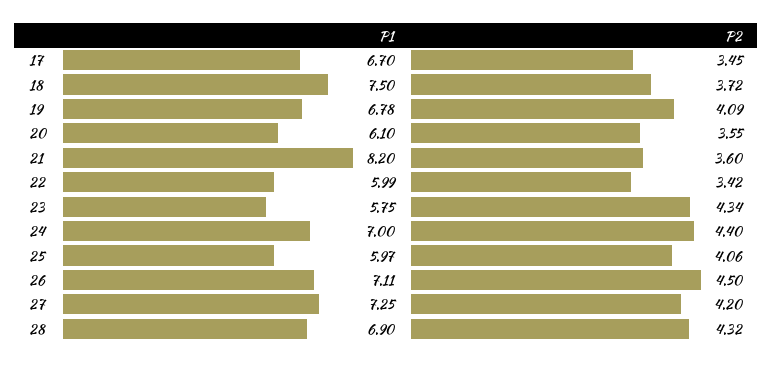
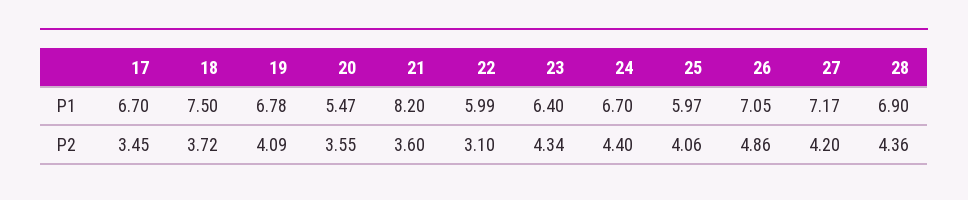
P1, 20: 6.1 -> 5.47
P2, 22: 3.42 -> 3.1
P1, 23: 5.75 -> 6.4
P1, 24: 7 -> 6.7
P1, 26: 7.11 -> 7.05
P2, 26: 4.5 -> 4.86
P1, 27: 7.25 -> 7.17
P2, 28: 4.32 -> 4.36

